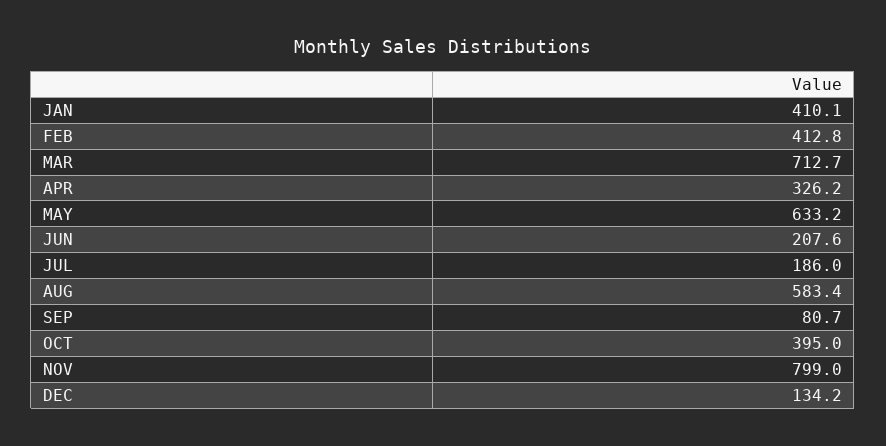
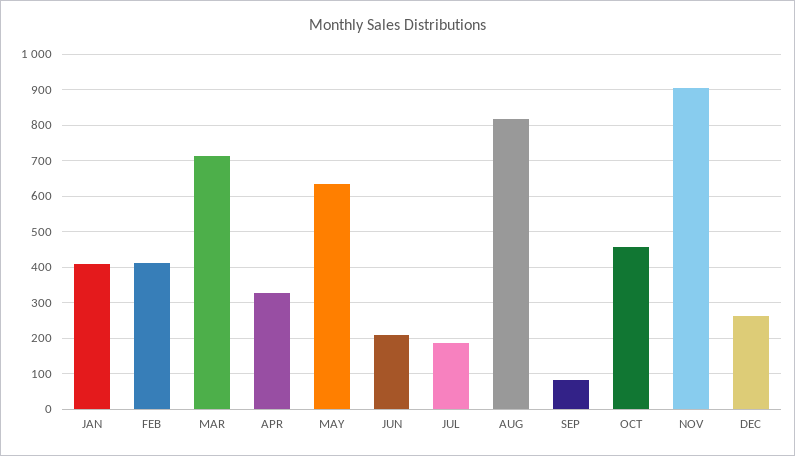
AUG: 583.4 -> 820
OCT: 395 -> 460
NOV: 799 -> 900
DEC: 134.2 -> 260

